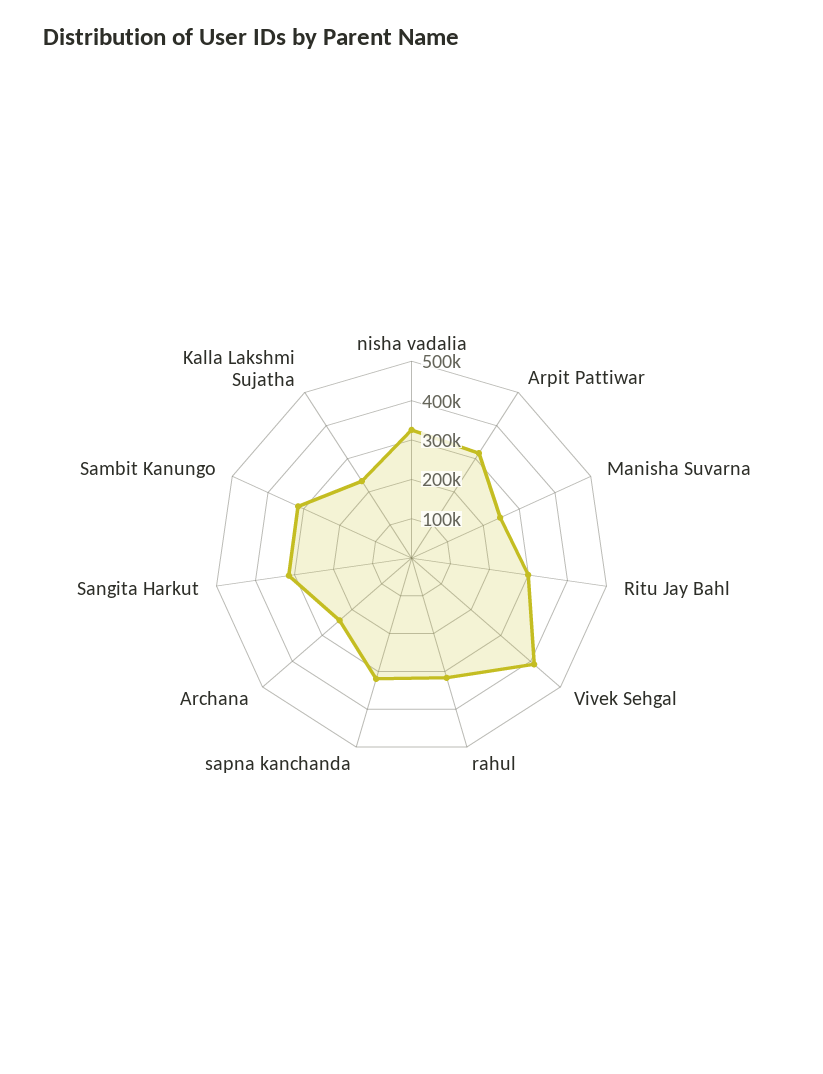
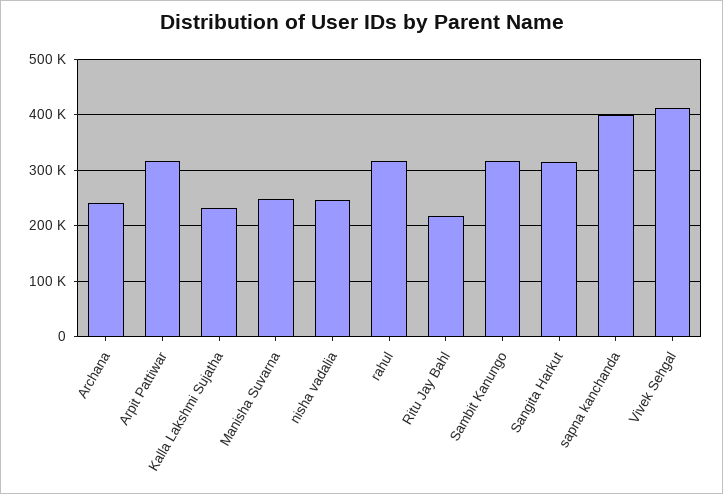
nisha vadalia: 325000 -> 240000
Ritu Jay Bahl: 300000 -> 220000
sapna kanchanda: 325000 -> 400000

